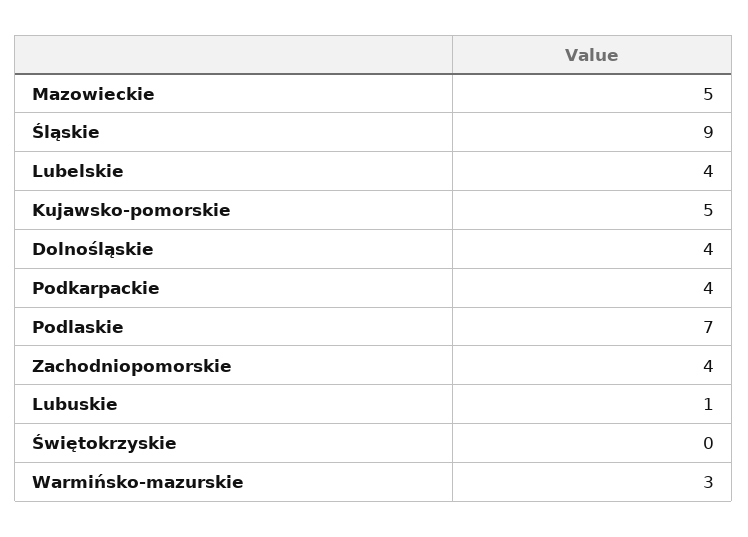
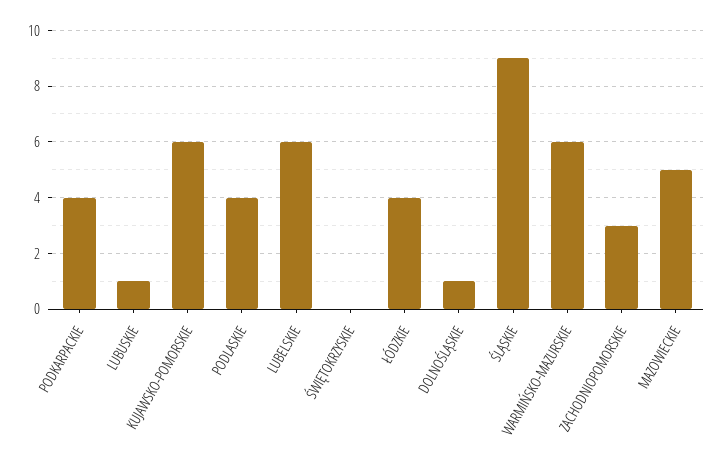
Lubelskie: 4 -> 6
Kujawsko-pomorskie: 5 -> 6
Dolnośląskie: 4 -> 1
Podlaskie: 7 -> 4
Zachodniopomorskie: 4 -> 3
Warmińsko-mazurskie: 3 -> 6
ŁÓDZKIE: none -> 4

